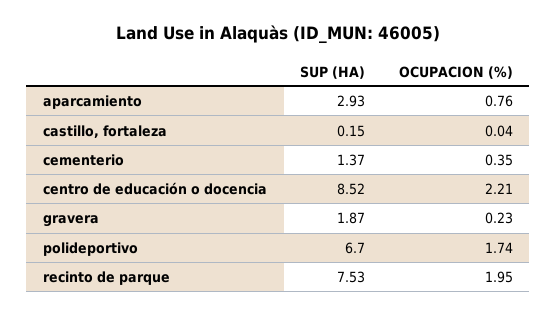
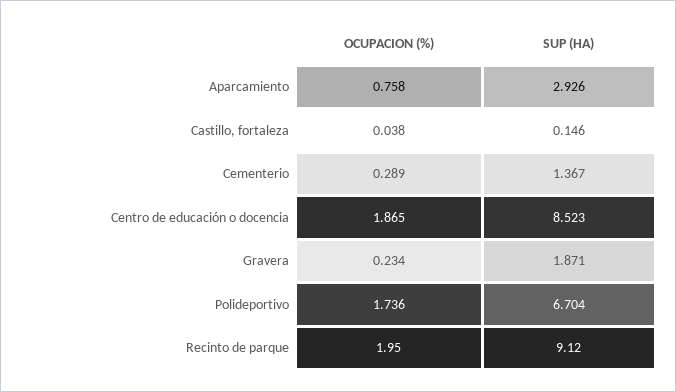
OCUPACION (%), cementerio: 0.35 -> 0.289
OCUPACION (%), centro de educación o docencia: 2.21 -> 1.865
SUP (HA), recinto de parque: 7.53 -> 9.12

